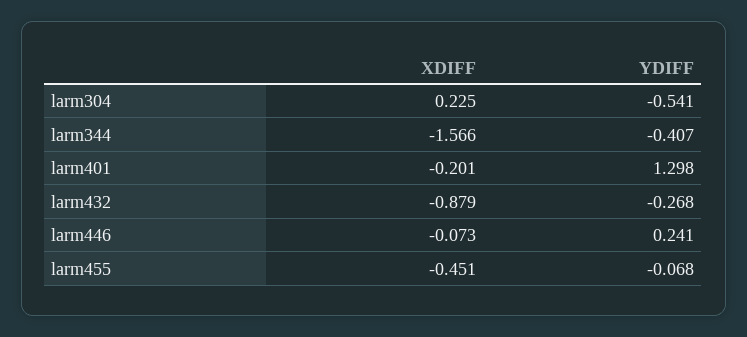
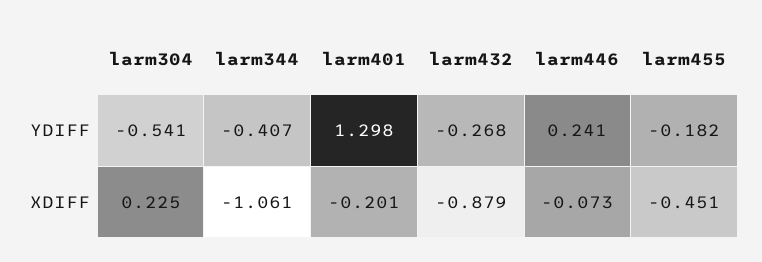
XDIFF, larm344: -1.566 -> -1.061
YDIFF, larm455: -0.068 -> -0.182

